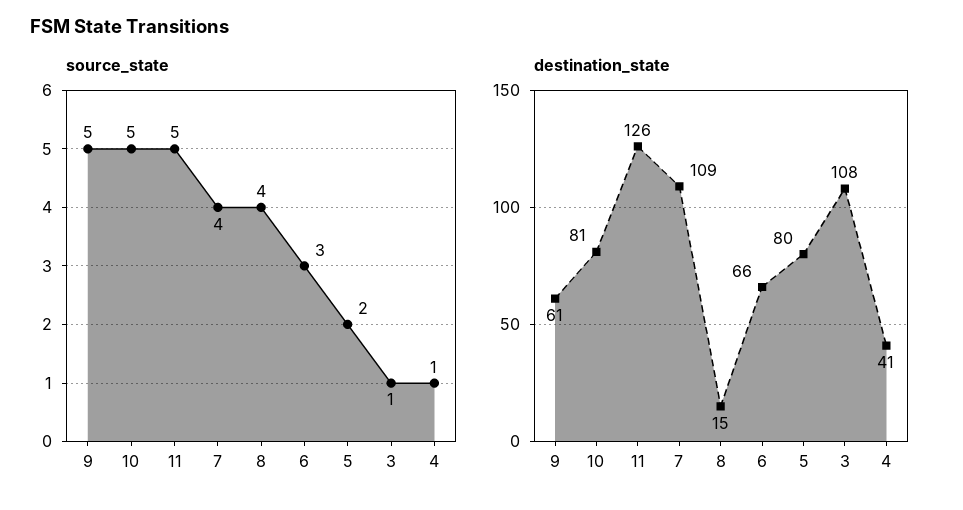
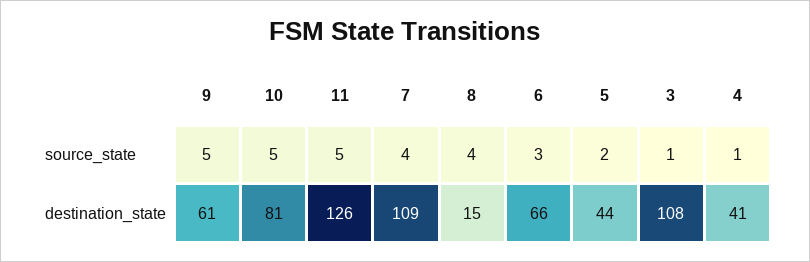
destination_state, 5: 80 -> 44

